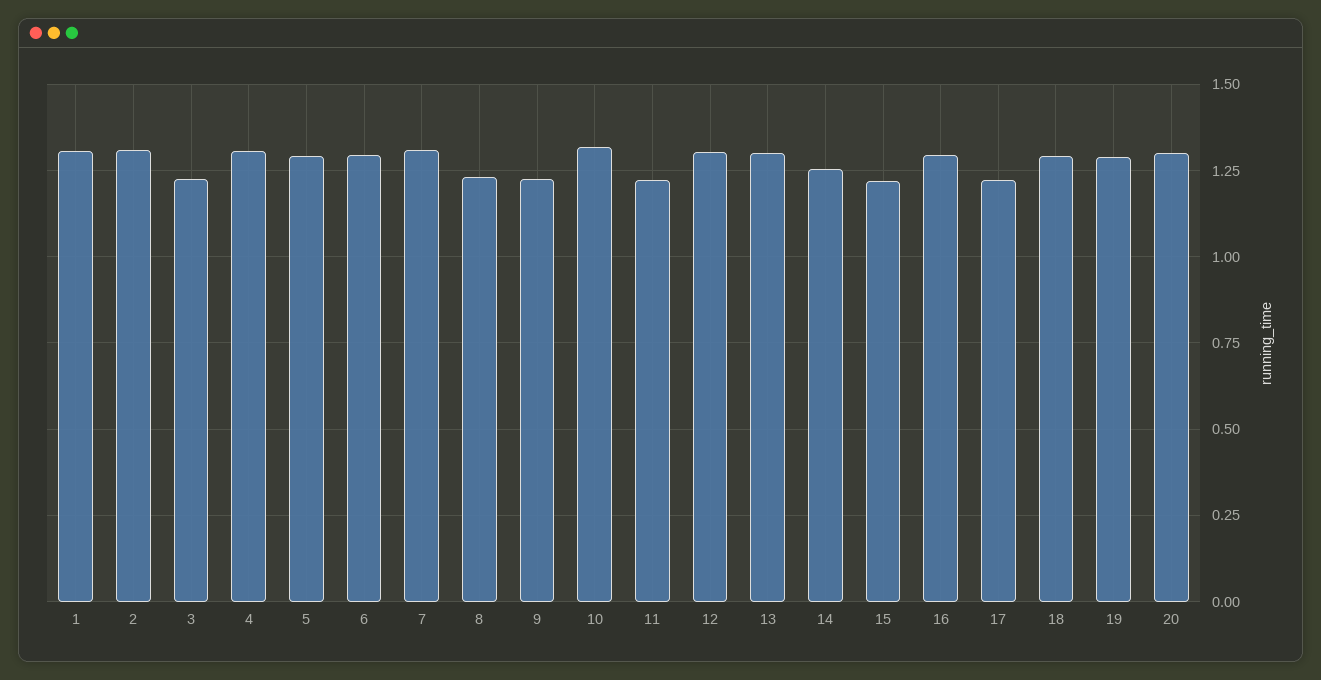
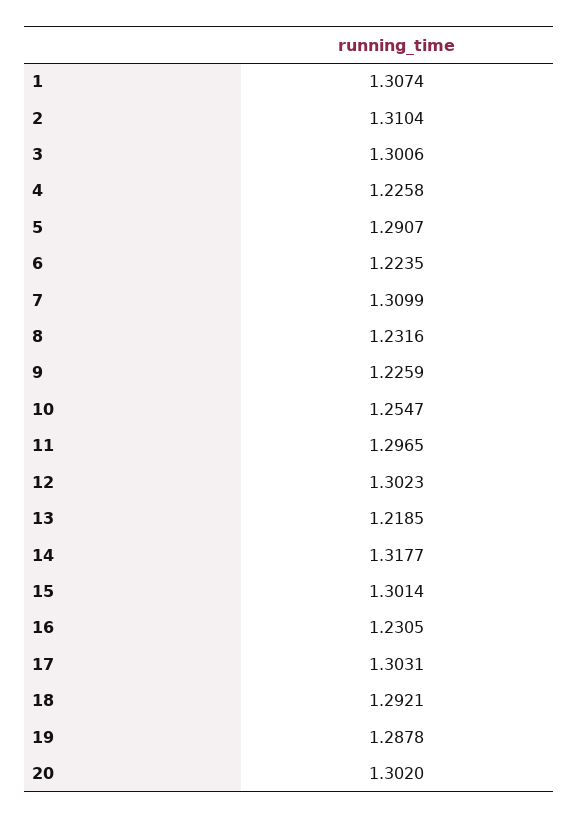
3: 1.225 -> 1.3006
4: 1.3 -> 1.2258
6: 1.3 -> 1.2235
10: 1.325 -> 1.2547
11: 1.225 -> 1.2965
13: 1.3 -> 1.2185
14: 1.25 -> 1.3177
15: 1.225 -> 1.3014
16: 1.3 -> 1.2305
17: 1.225 -> 1.3031

